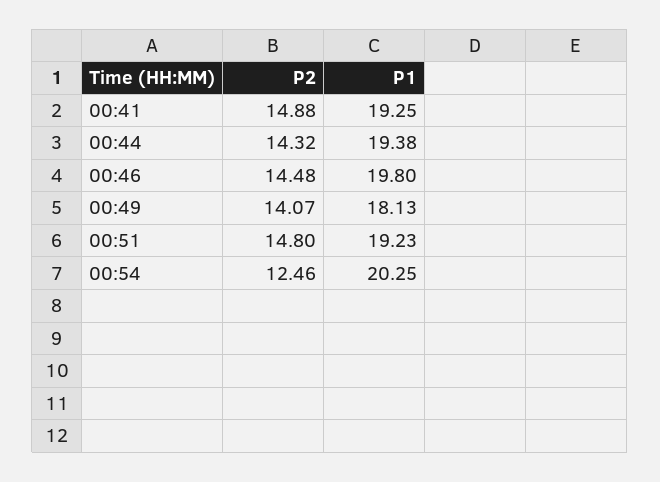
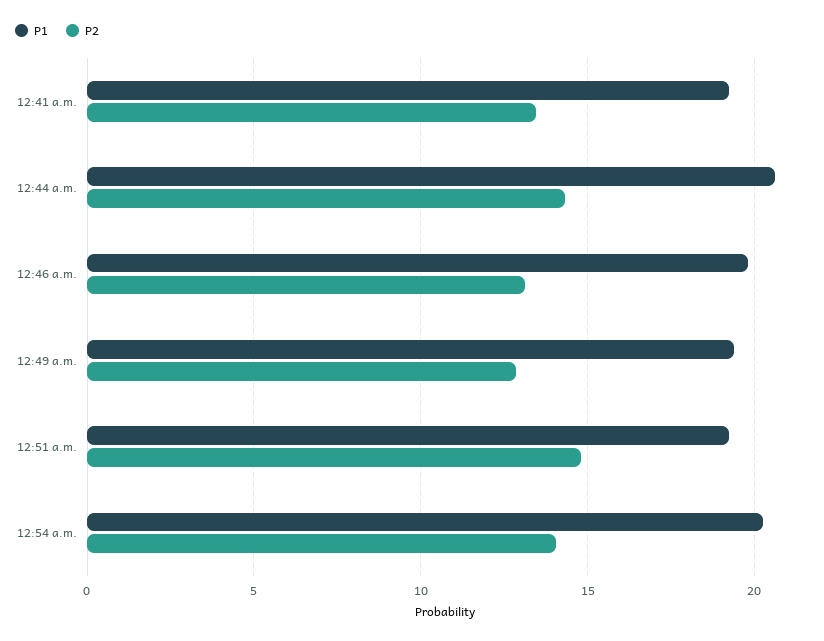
P2, 00:41: 14.88 -> 13.5
P1, 00:44: 19.38 -> 20.5
P2, 00:46: 14.48 -> 13
P2, 00:49: 14.07 -> 13
P1, 00:49: 18.13 -> 19.5
P2, 00:54: 12.46 -> 14

